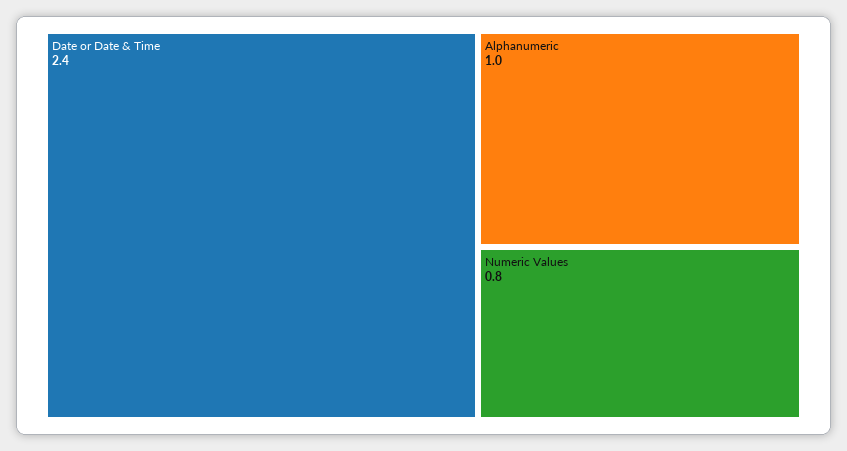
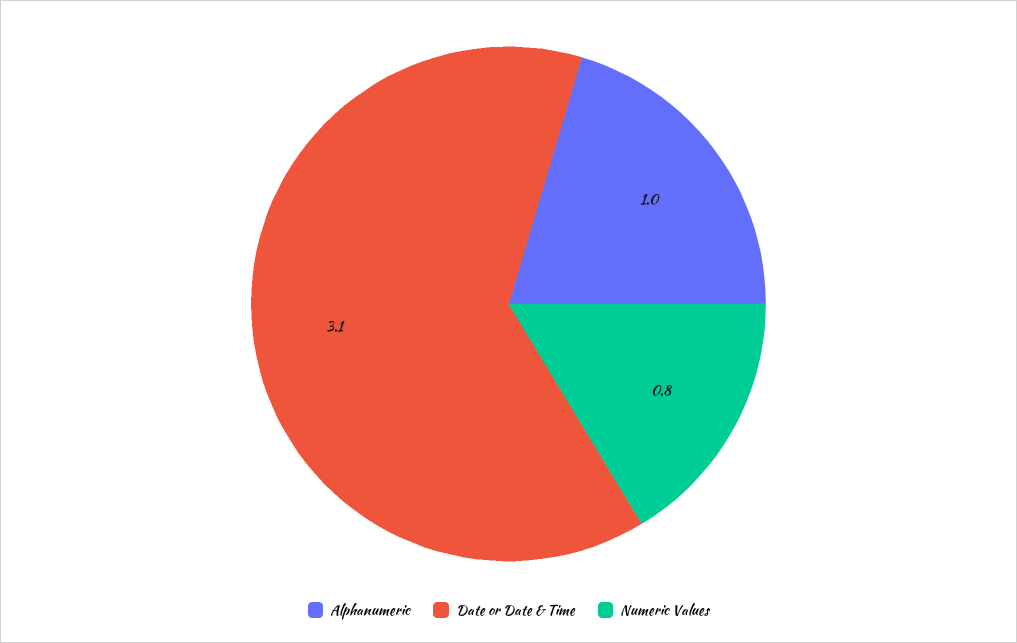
Date or Date & Time: 2.4 -> 3.1

